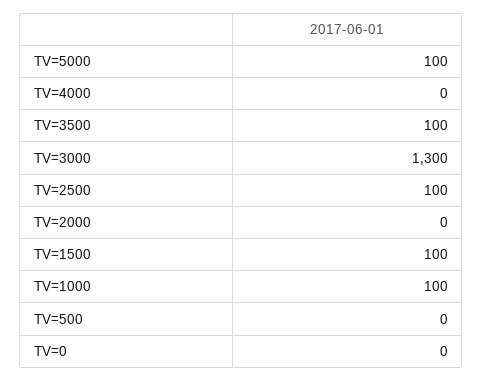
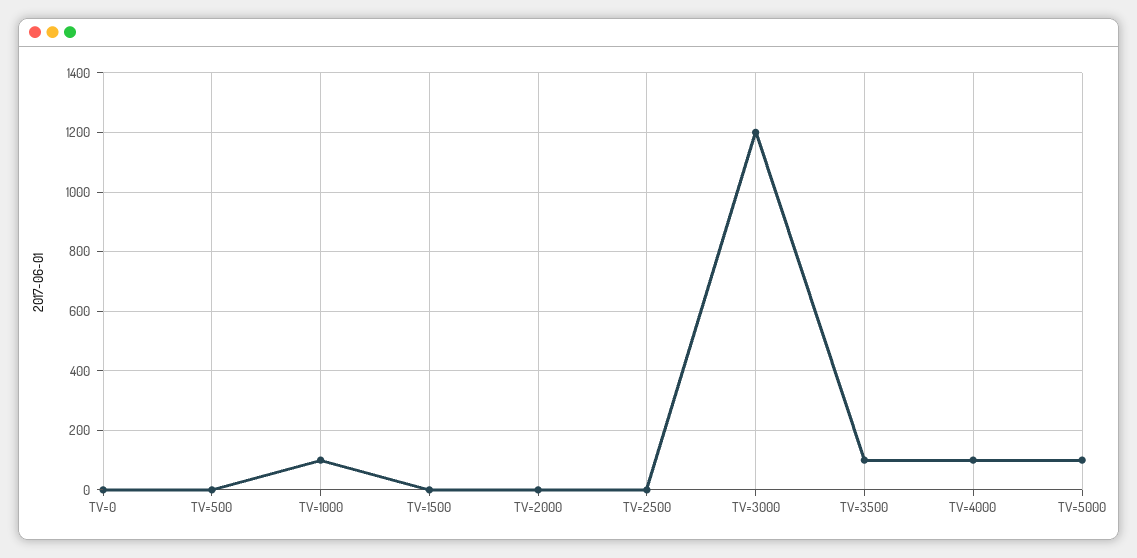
TV=4000: 0 -> 100
TV=3000: 1300 -> 1200
TV=2500: 100 -> 0
TV=1500: 100 -> 0

